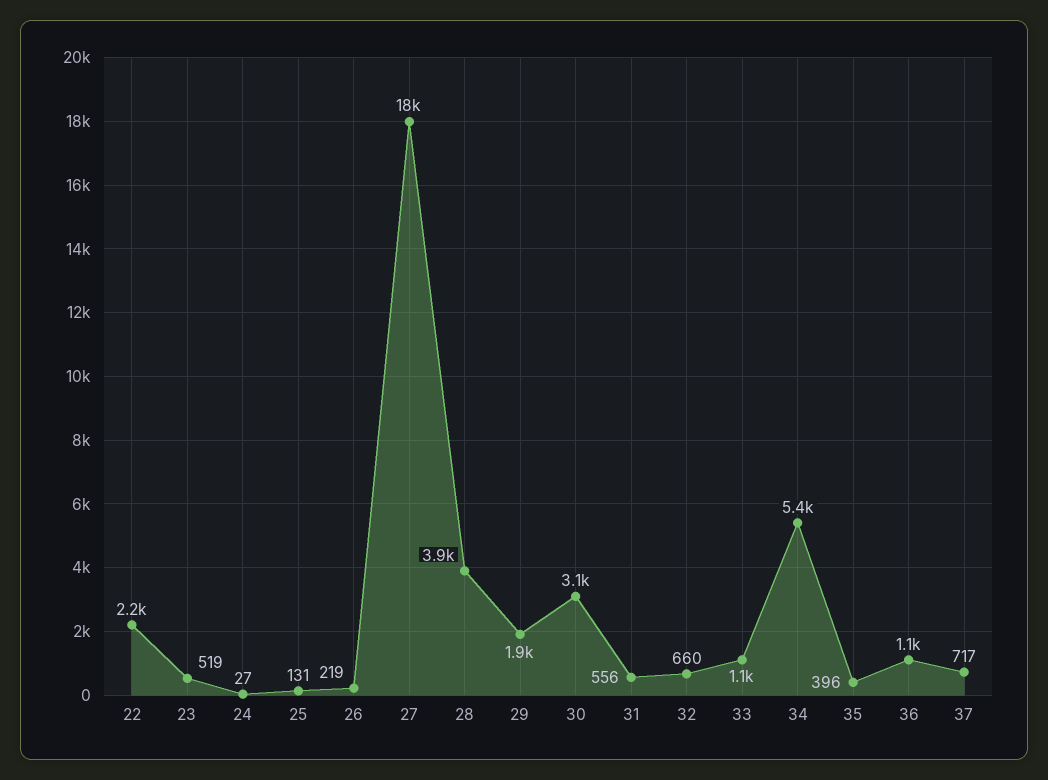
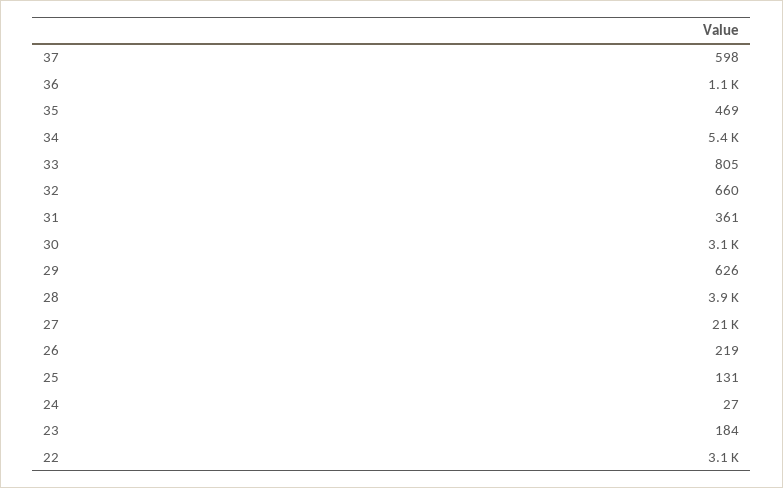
22: 2200 -> 3100
23: 519 -> 184
27: 18000 -> 21000
29: 1900 -> 626
31: 556 -> 361
33: 1100 -> 805
35: 396 -> 469
37: 717 -> 598

